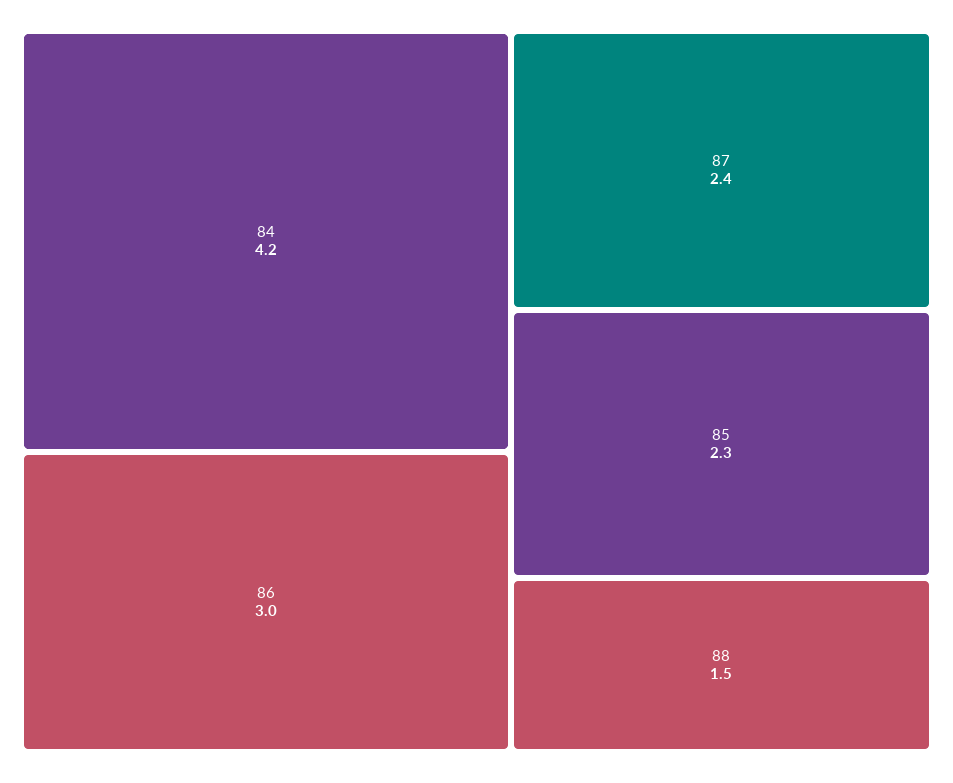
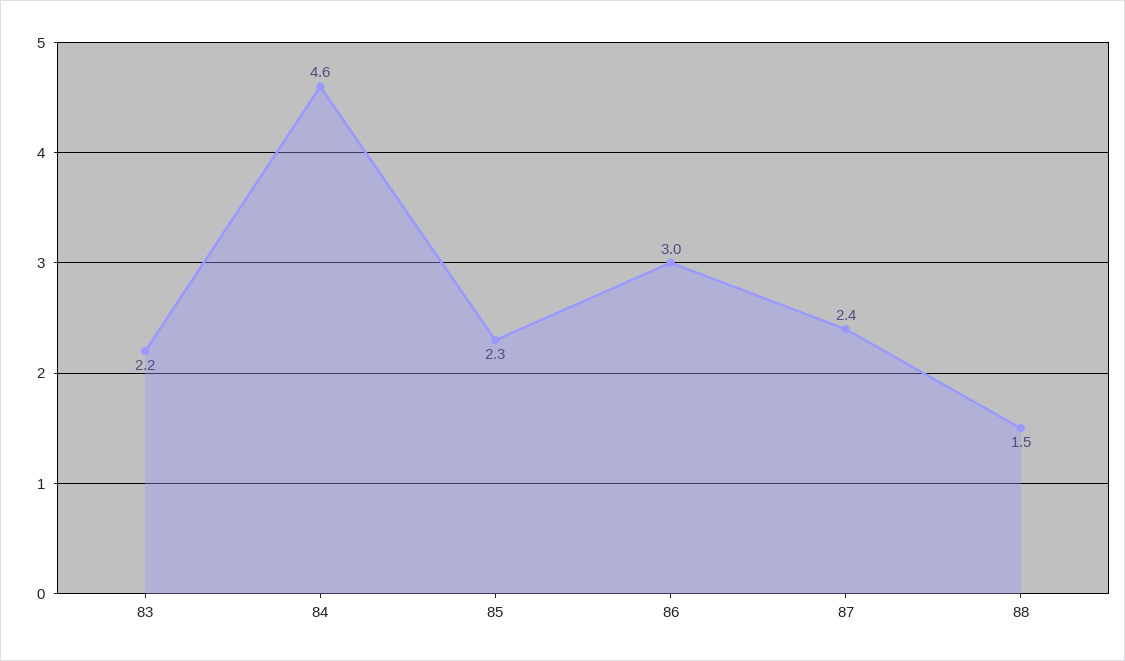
84: 4.2 -> 4.6
83: none -> 2.2

